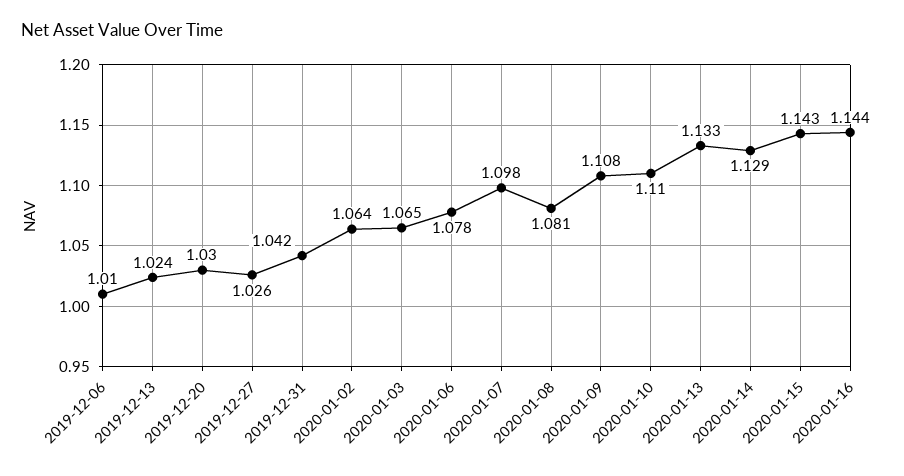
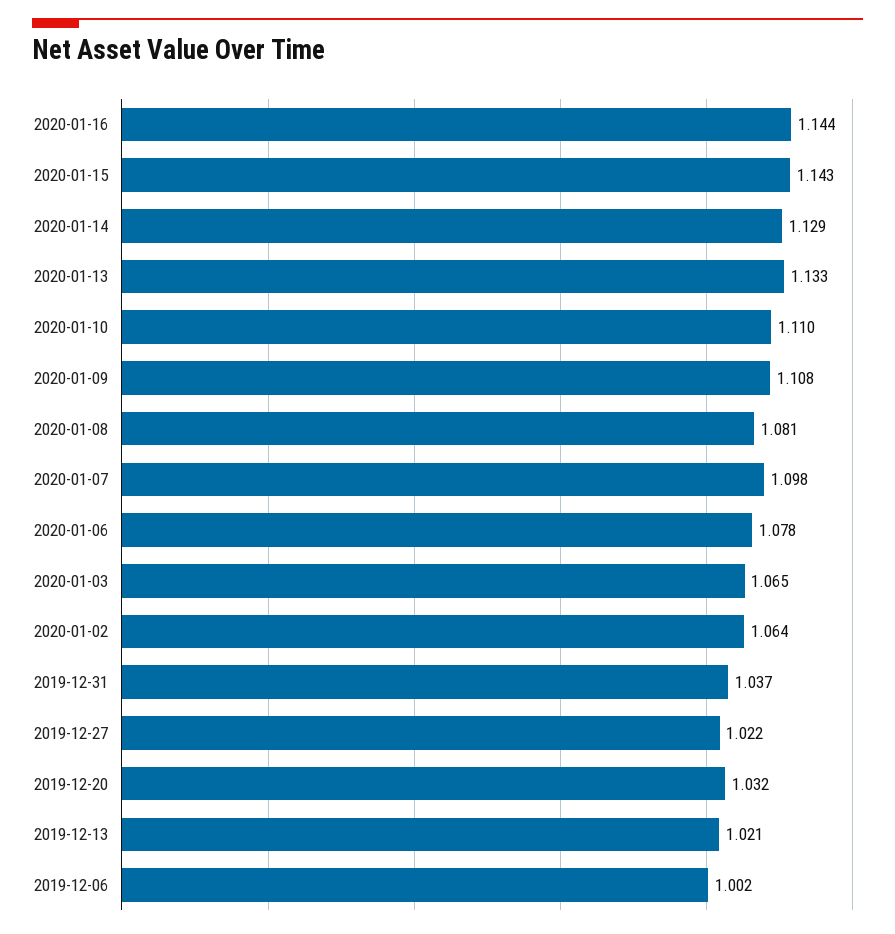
2019-12-06: 1.01 -> 1.002
2019-12-13: 1.024 -> 1.021
2019-12-20: 1.03 -> 1.032
2019-12-27: 1.026 -> 1.022
2019-12-31: 1.042 -> 1.037

